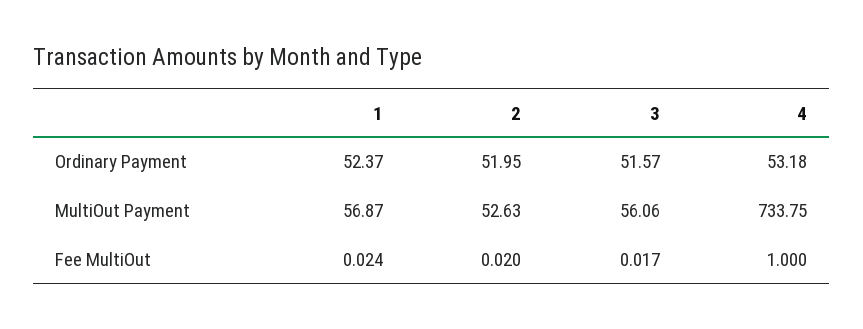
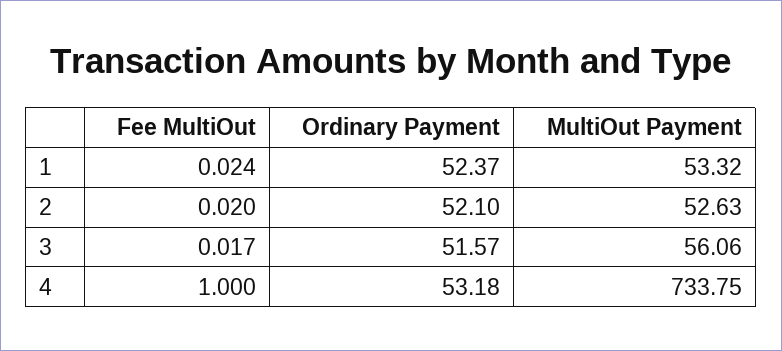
2, Ordinary Payment: 51.95 -> 52.1
1, MultiOut Payment: 56.87 -> 53.32

